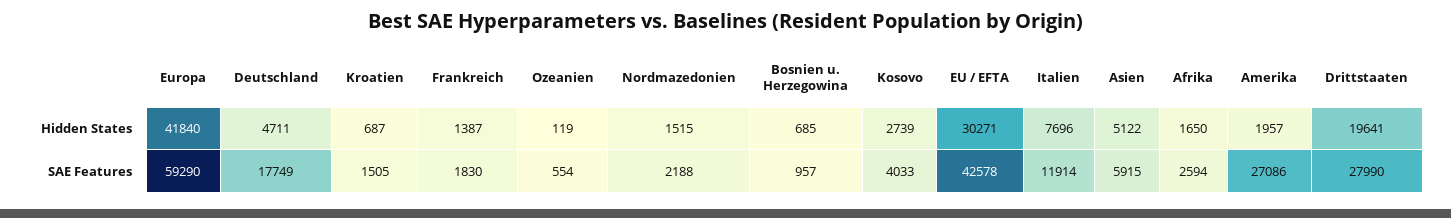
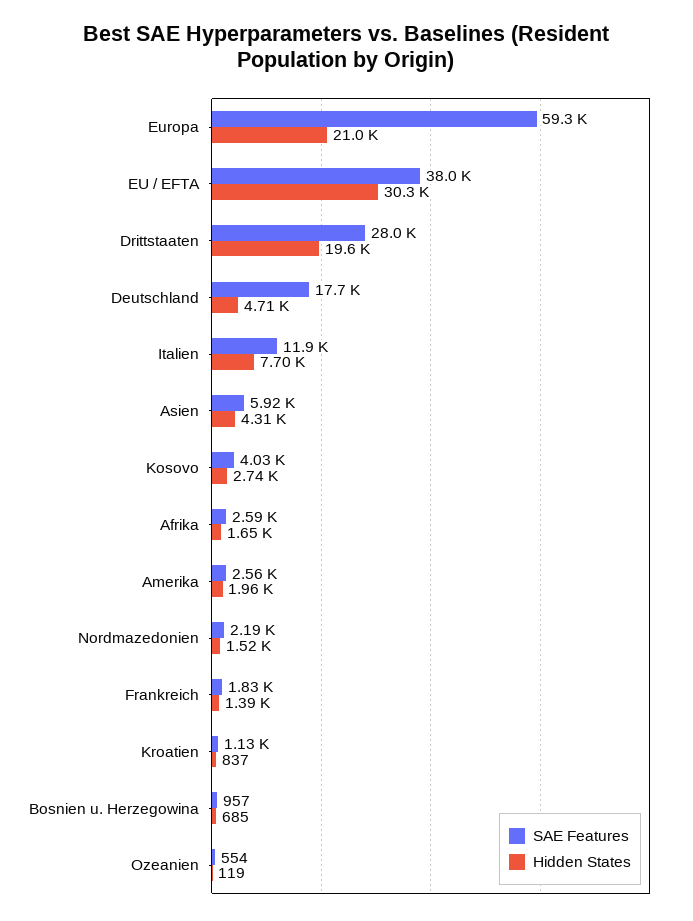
Hidden States, Europa: 41840 -> 21000
Hidden States, Kroatien: 687 -> 837
Hidden States, Asien: 5122 -> 4310
SAE Features, Kroatien: 1505 -> 1130
SAE Features, EU / EFTA: 42578 -> 38000
SAE Features, Amerika: 27086 -> 2560

